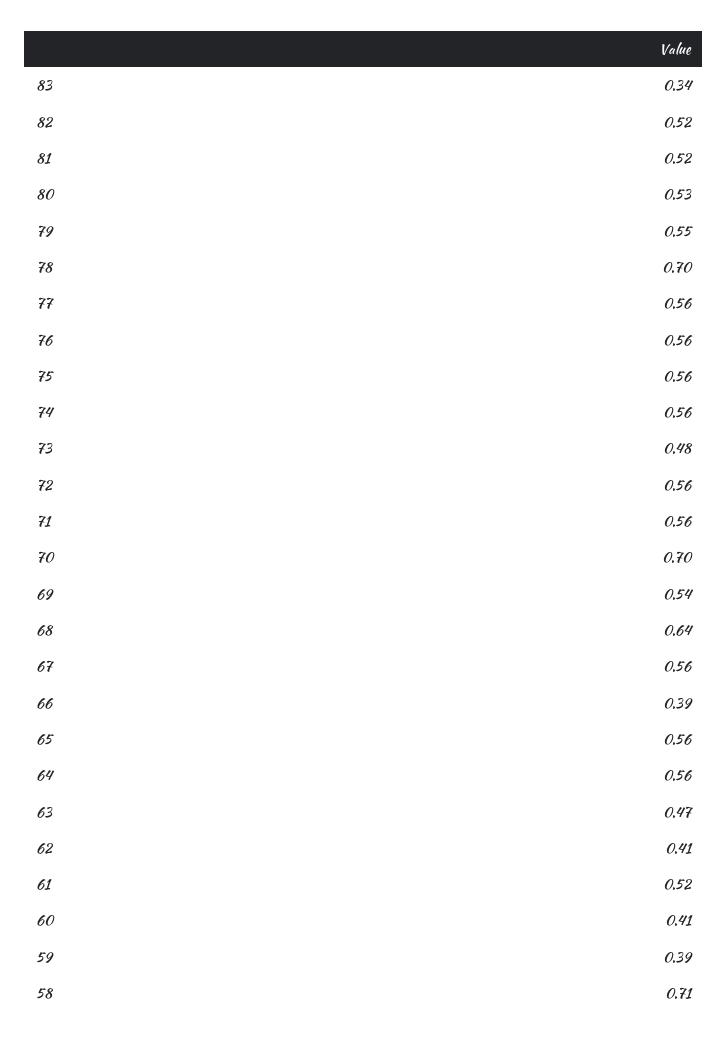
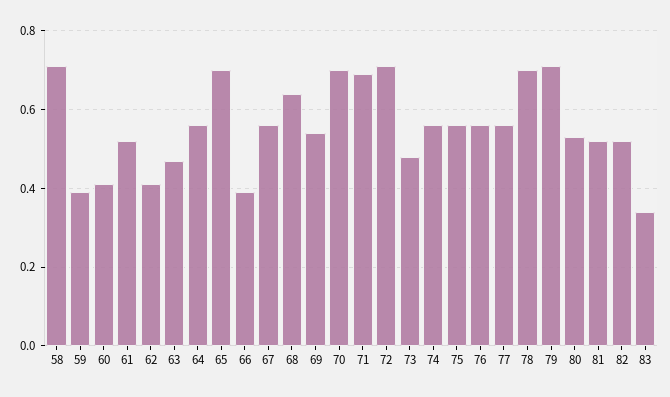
79: 0.55 -> 0.7
72: 0.56 -> 0.7
71: 0.56 -> 0.7
65: 0.56 -> 0.7

